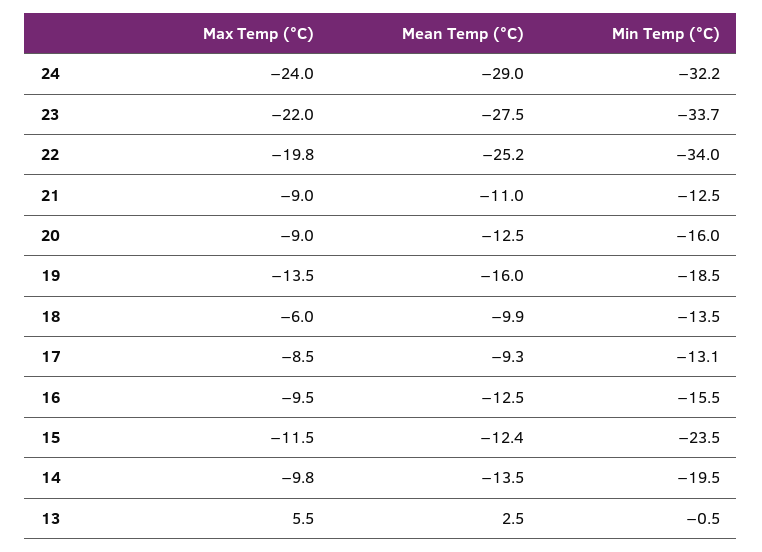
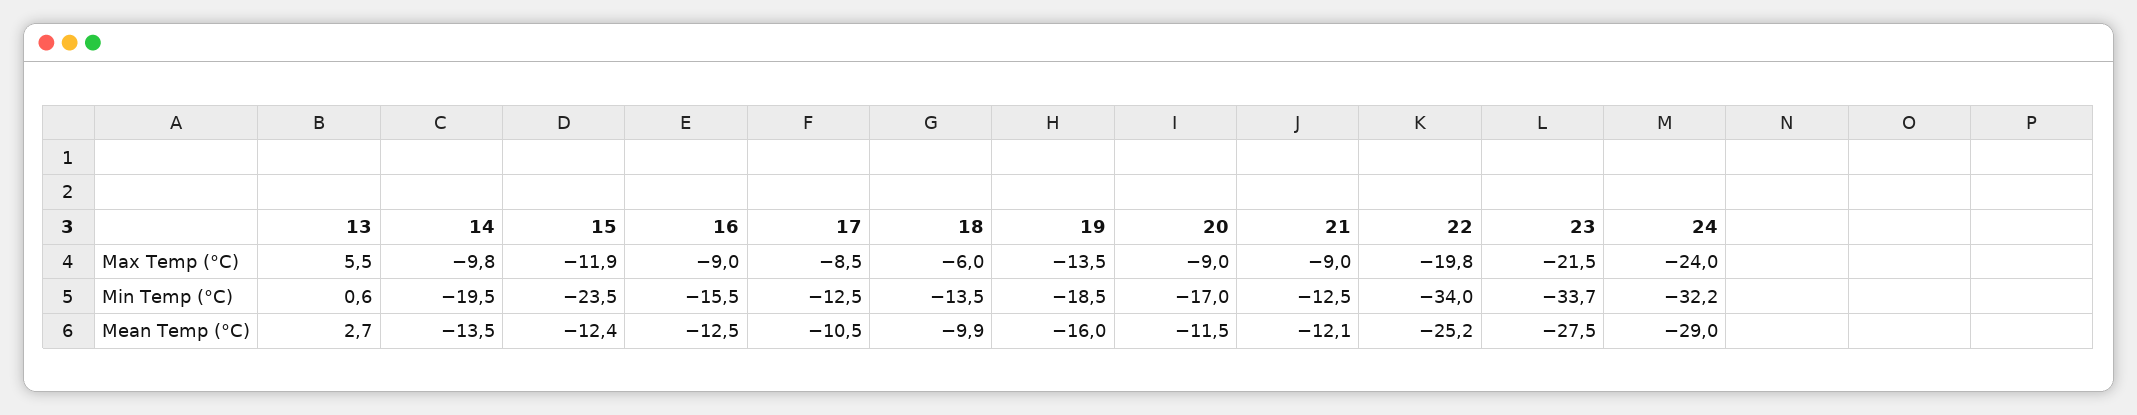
Max Temp (°C), 23: -22 -> -21.5
Mean Temp (°C), 21: -11 -> -12.1
Mean Temp (°C), 20: -12.5 -> -11.5
Min Temp (°C), 20: -16 -> -17
Mean Temp (°C), 17: -9.3 -> -10.5
Min Temp (°C), 17: -13.1 -> -12.5
Max Temp (°C), 16: -9.5 -> -9
Max Temp (°C), 15: -11.5 -> -11.9
Mean Temp (°C), 13: 2.5 -> 2.7
Min Temp (°C), 13: -0.5 -> 0.6

